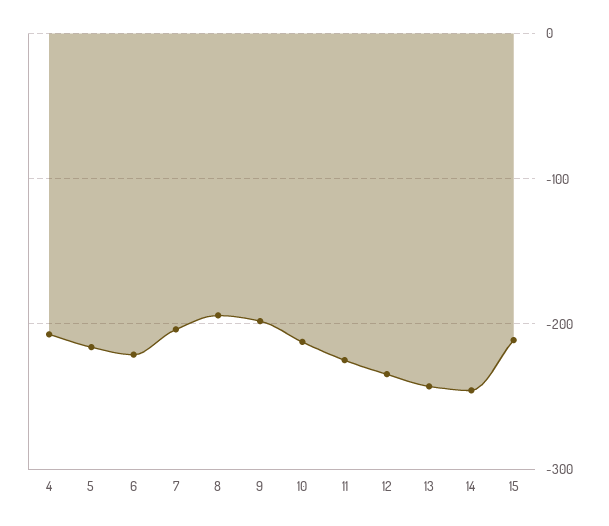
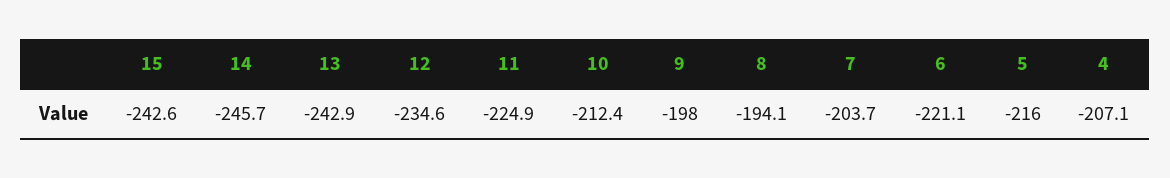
15: -210 -> -242.6

